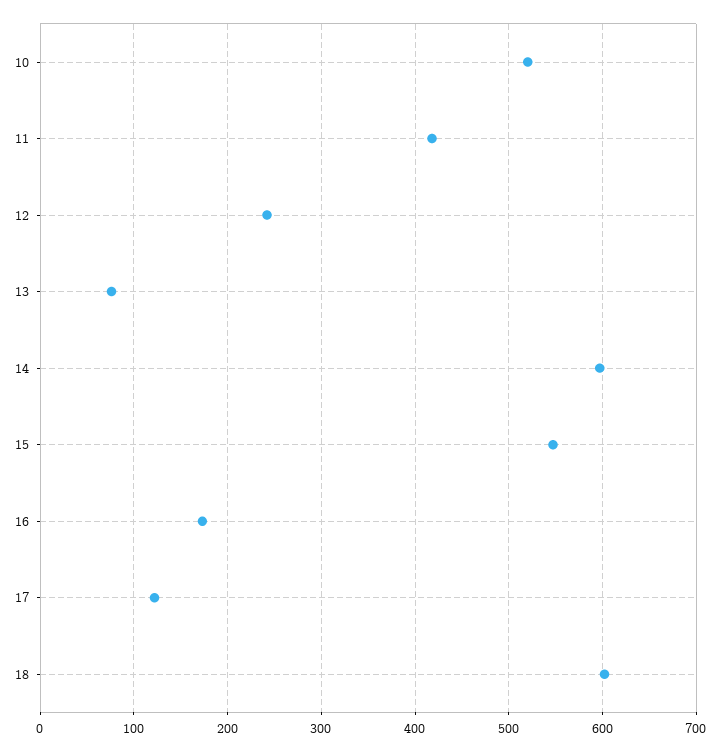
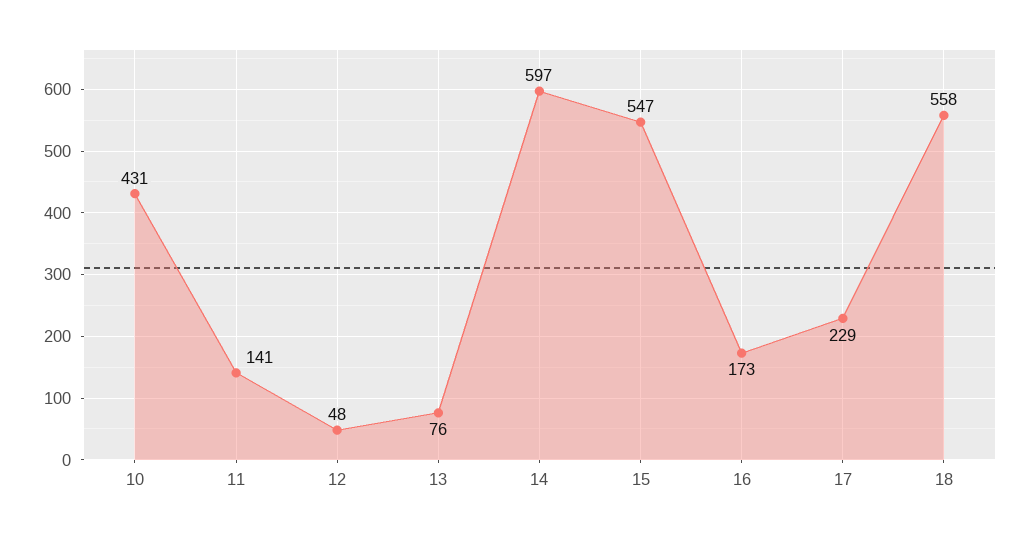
10: 520 -> 431
11: 420 -> 141
12: 240 -> 48
17: 120 -> 229
18: 600 -> 558

